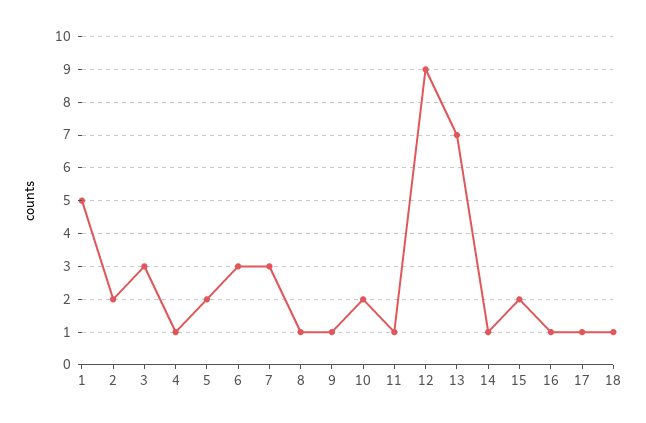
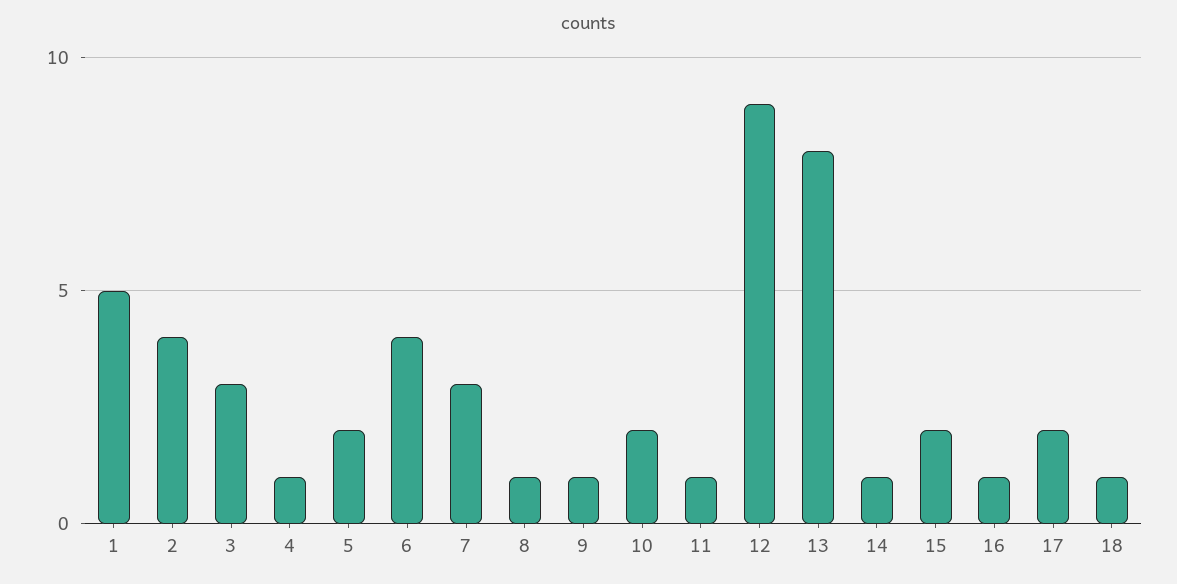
2: 2 -> 4
6: 3 -> 4
13: 7 -> 8
17: 1 -> 2

